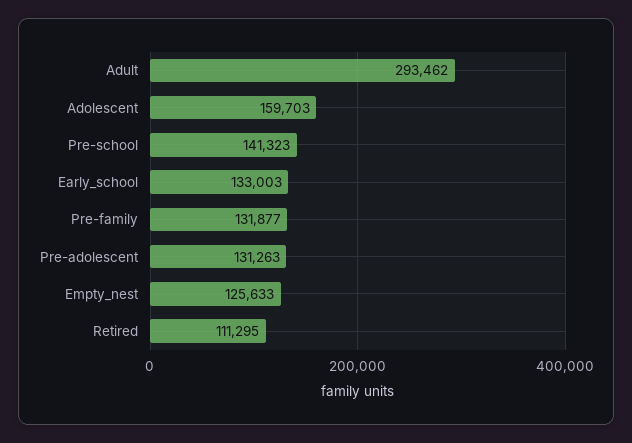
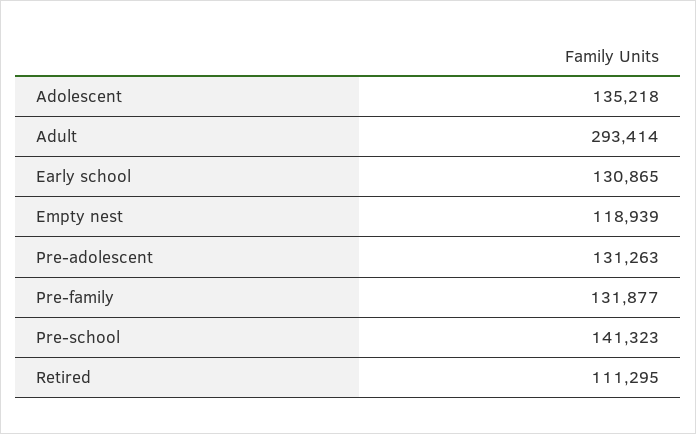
Adult: 293462 -> 293414
Adolescent: 159703 -> 135218
Early_school: 133003 -> 130865
Empty_nest: 125633 -> 118939

